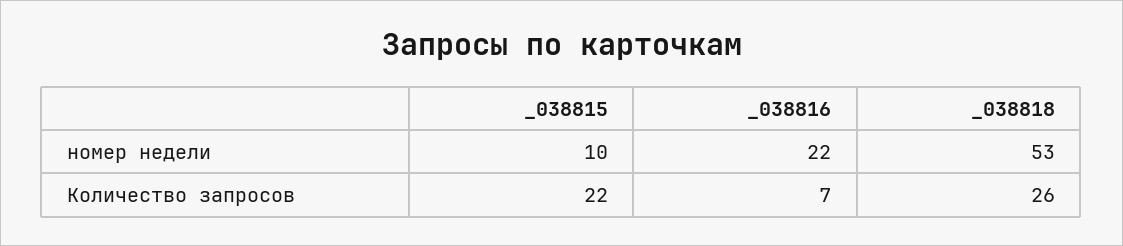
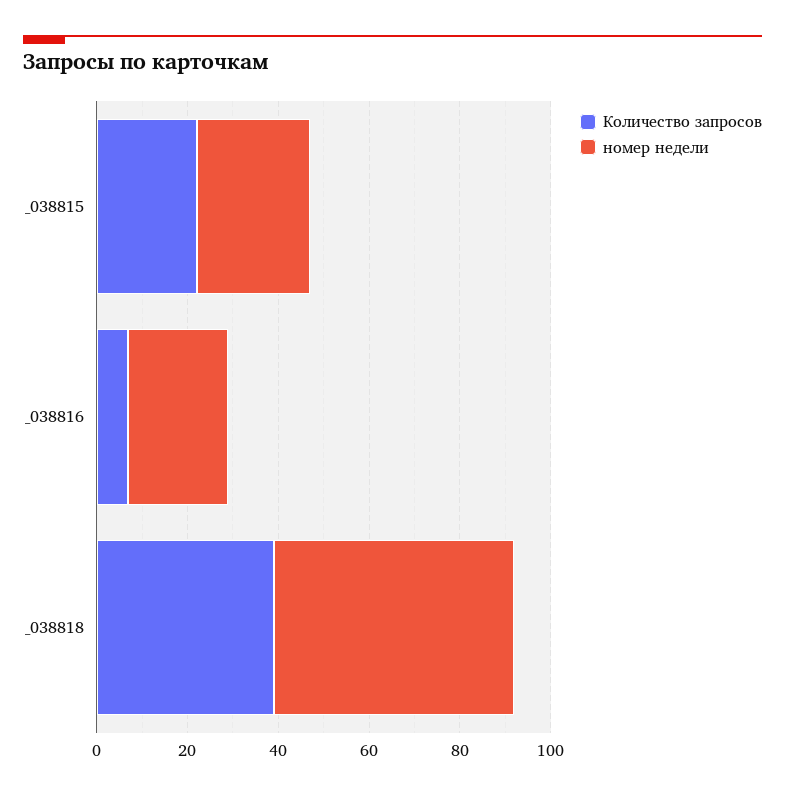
номер недели, _038815: 10 -> 25
Количество запросов, _038818: 26 -> 40

